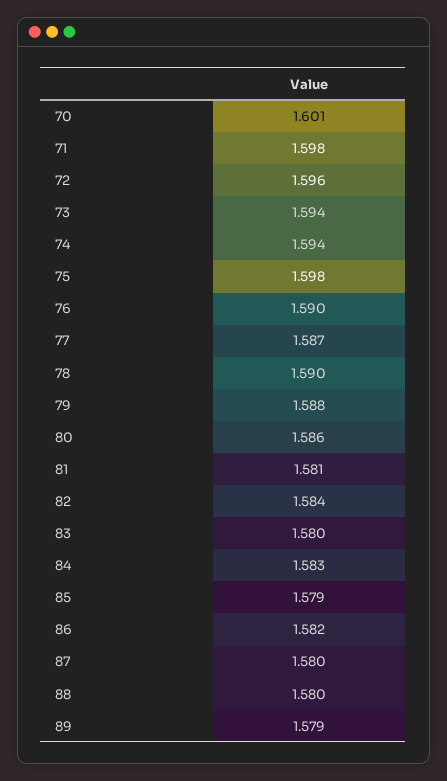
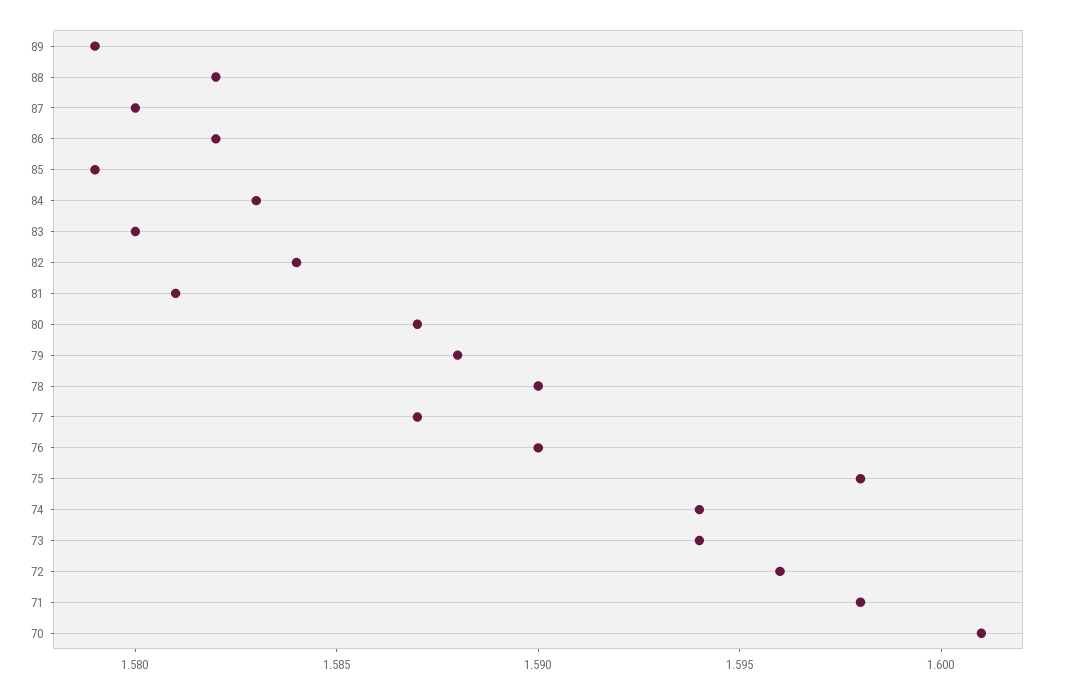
80: 1.586 -> 1.587
88: 1.58 -> 1.582

